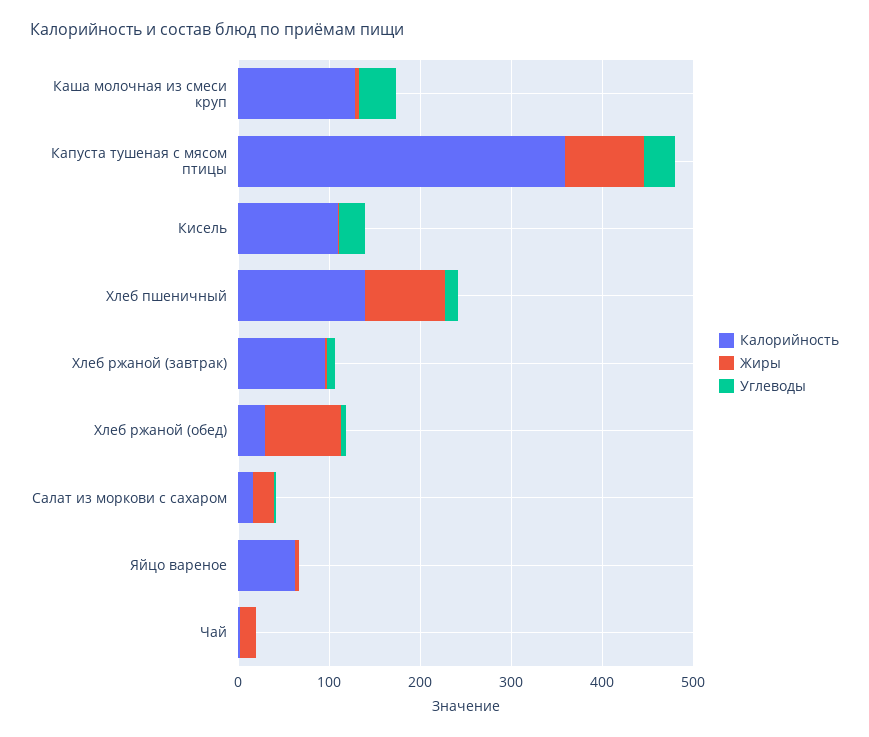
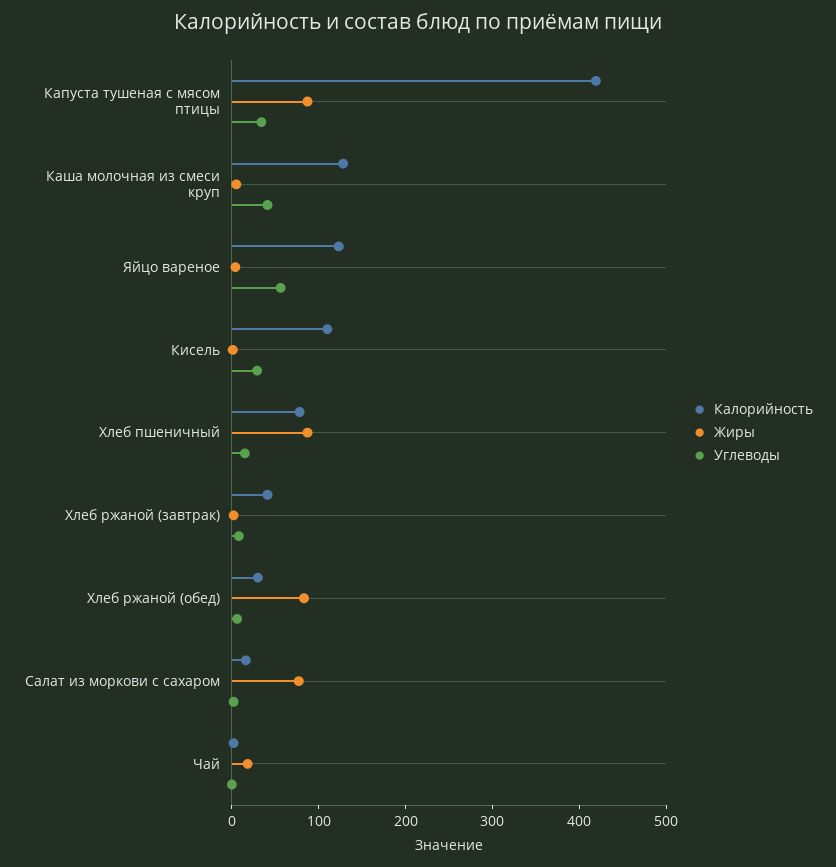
Калорийность, Капуста тушеная с мясом птицы: 360 -> 420
Калорийность, Хлеб пшеничный: 140 -> 80
Калорийность, Хлеб ржаной (завтрак): 100 -> 40
Жиры, Салат из моркови с сахаром: 20 -> 80
Калорийность, Яйцо вареное: 60 -> 120
Углеводы, Яйцо вареное: 0 -> 60

